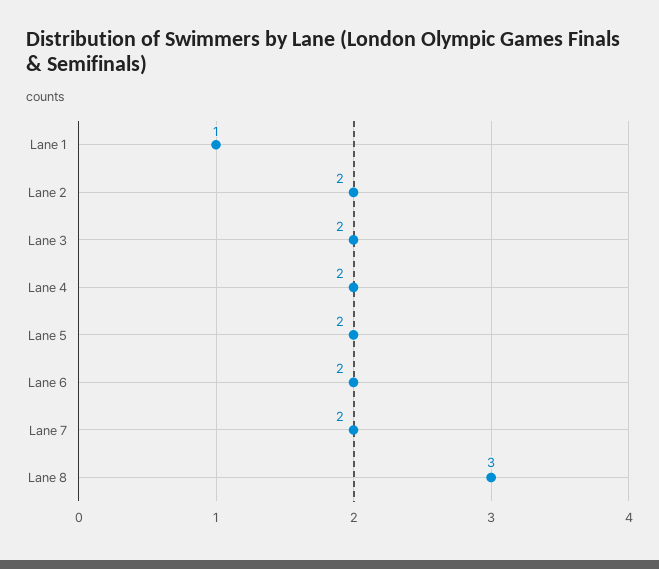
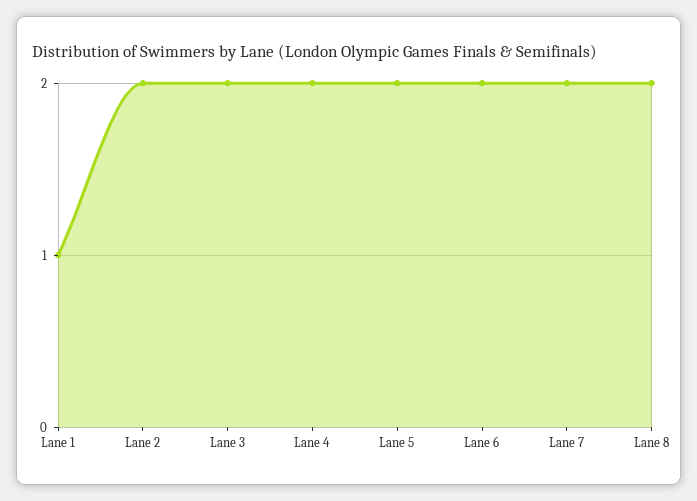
Lane 8: 3 -> 2

